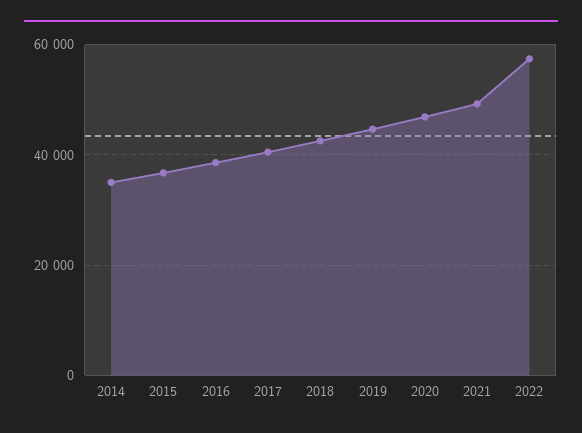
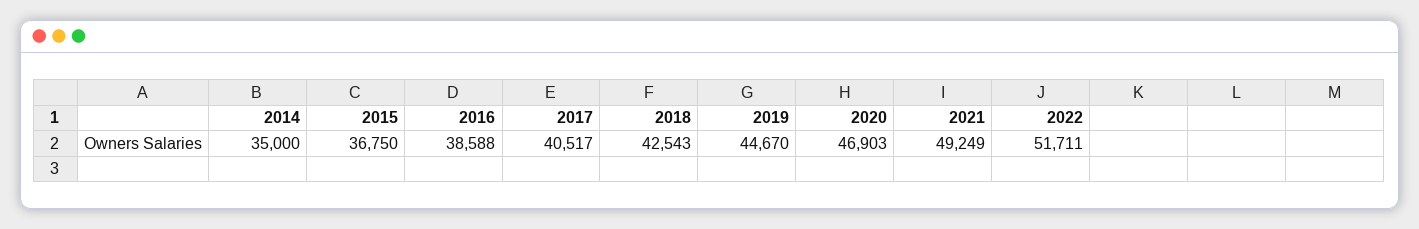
2022: 58000 -> 51711

